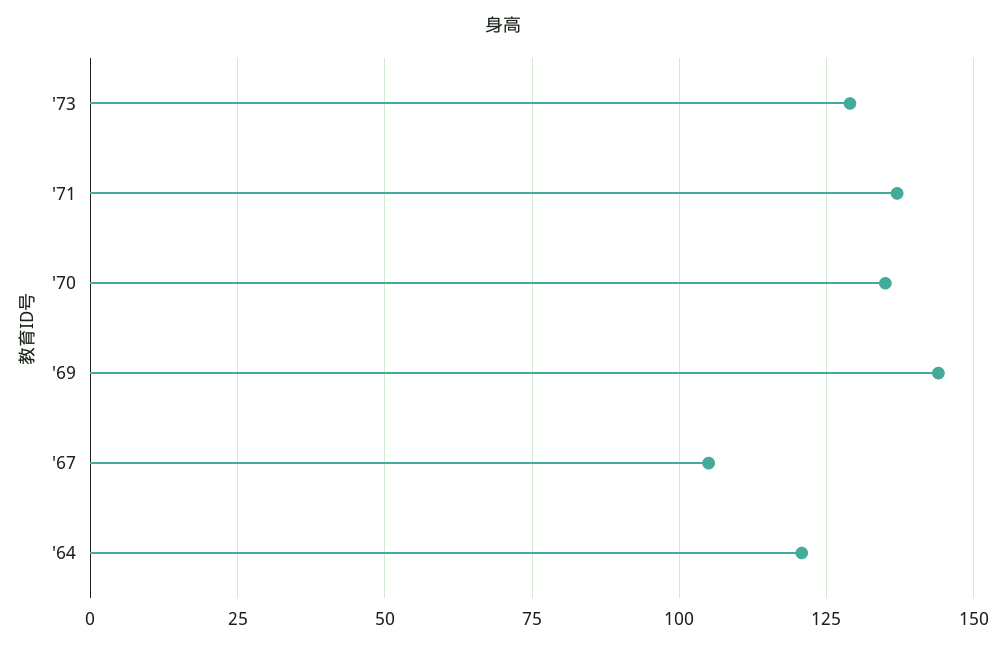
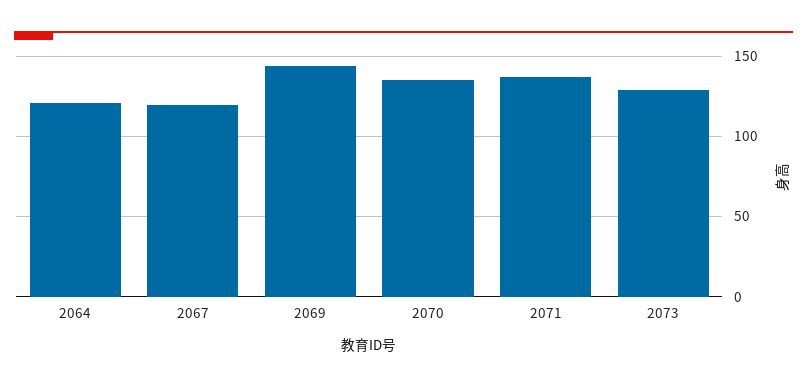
'67: 105 -> 120

